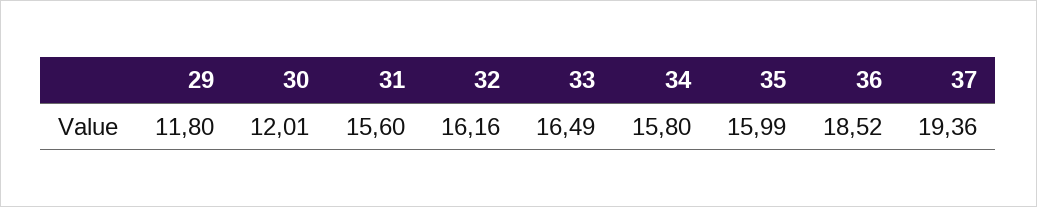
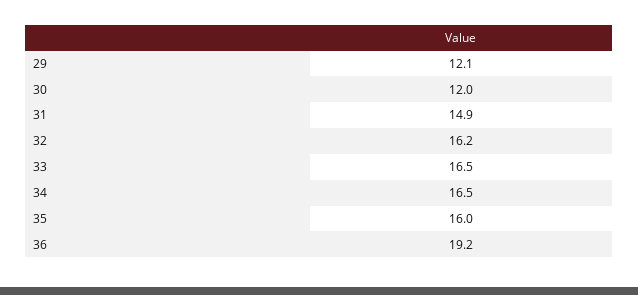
29: 11.8 -> 12.1
31: 15.6 -> 14.9
34: 15.8 -> 16.5
36: 18.52 -> 19.2
37: 19.36 -> none

